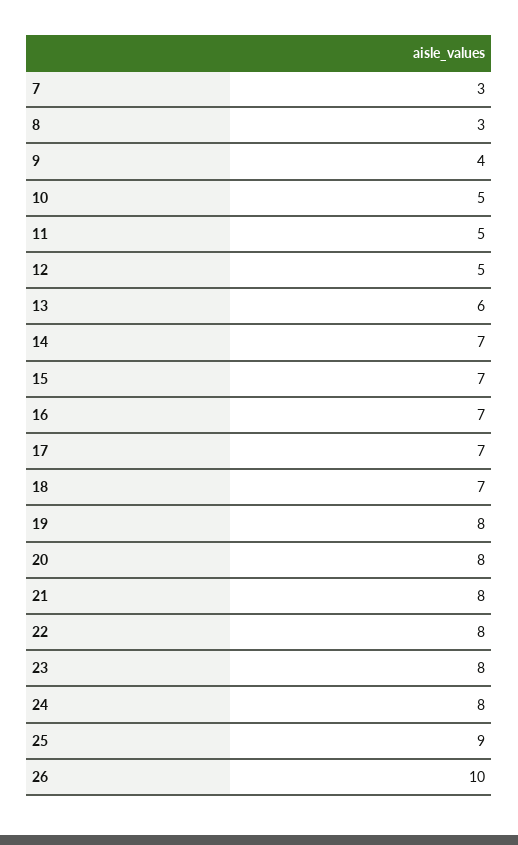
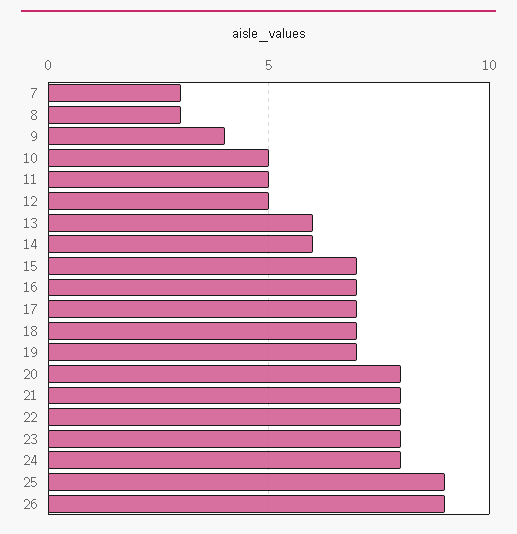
14: 7 -> 6
19: 8 -> 7
26: 10 -> 9

